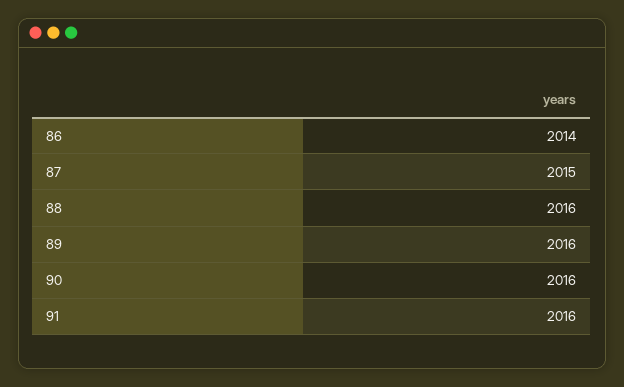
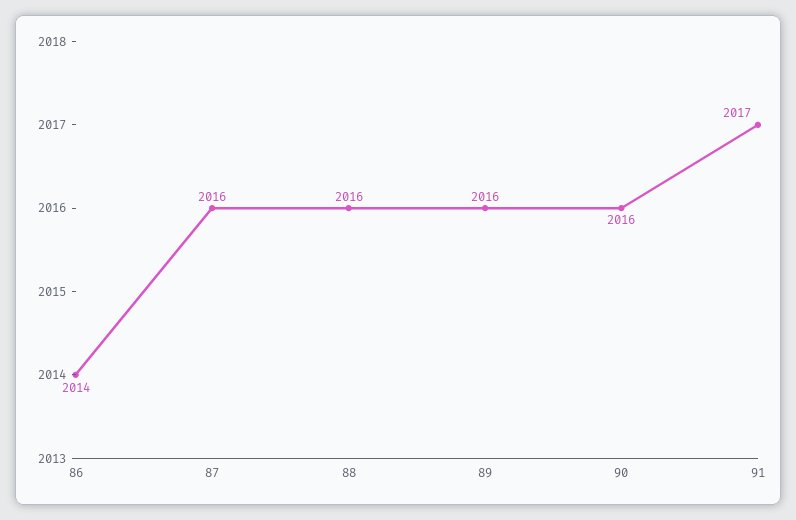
87: 2015 -> 2016
91: 2016 -> 2017

